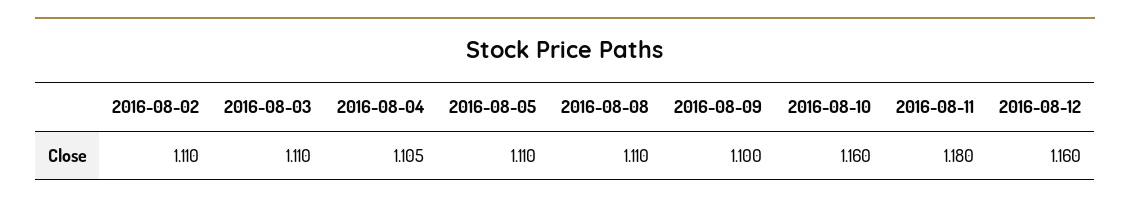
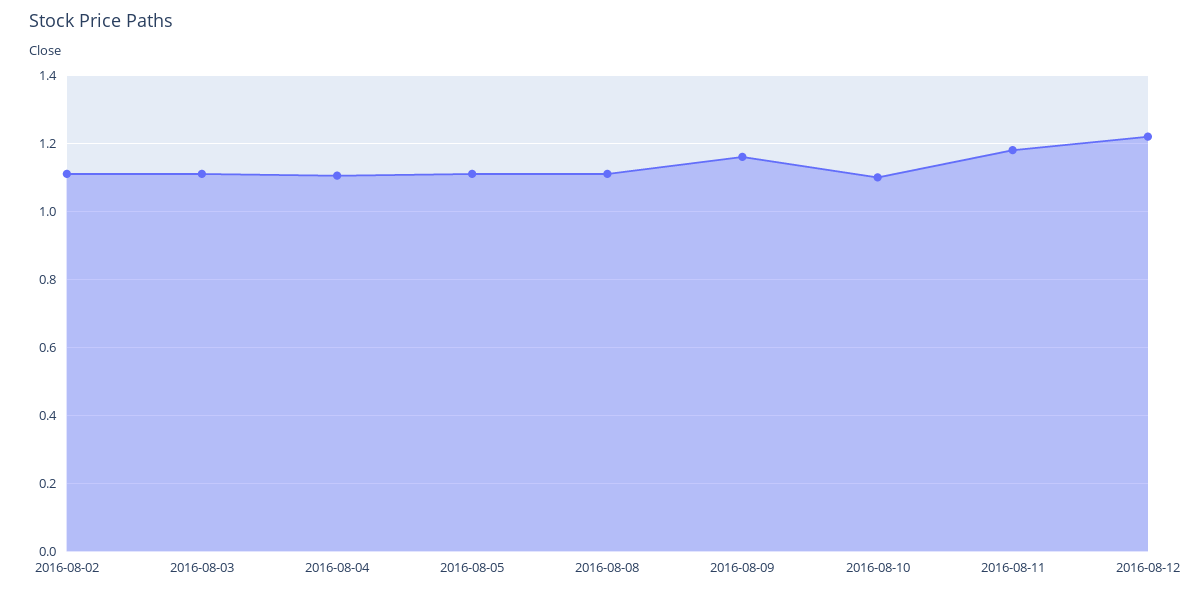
2016-08-09: 1.1 -> 1.16
2016-08-10: 1.16 -> 1.1
2016-08-12: 1.16 -> 1.22

